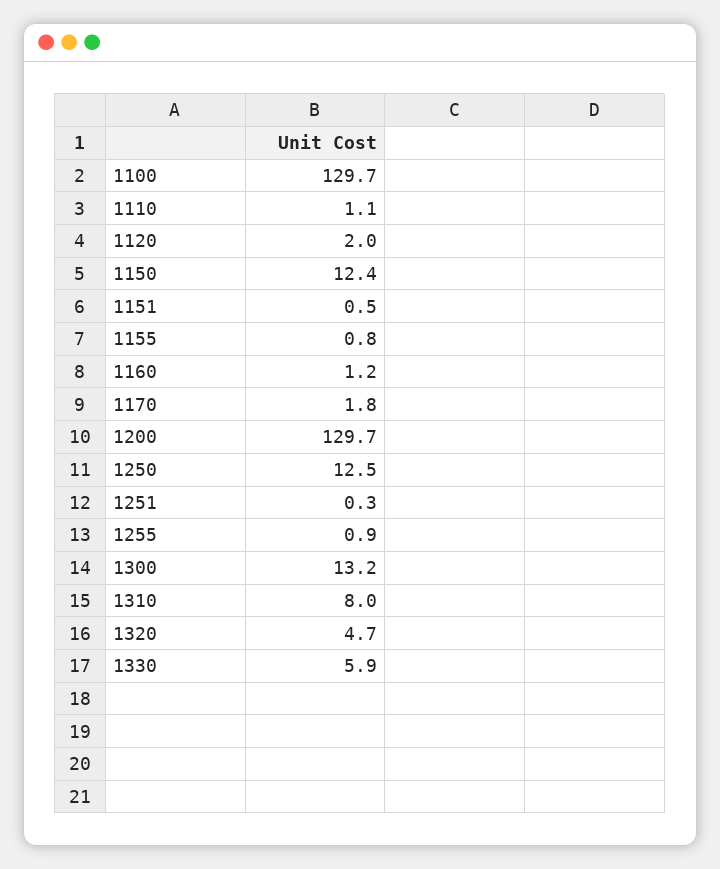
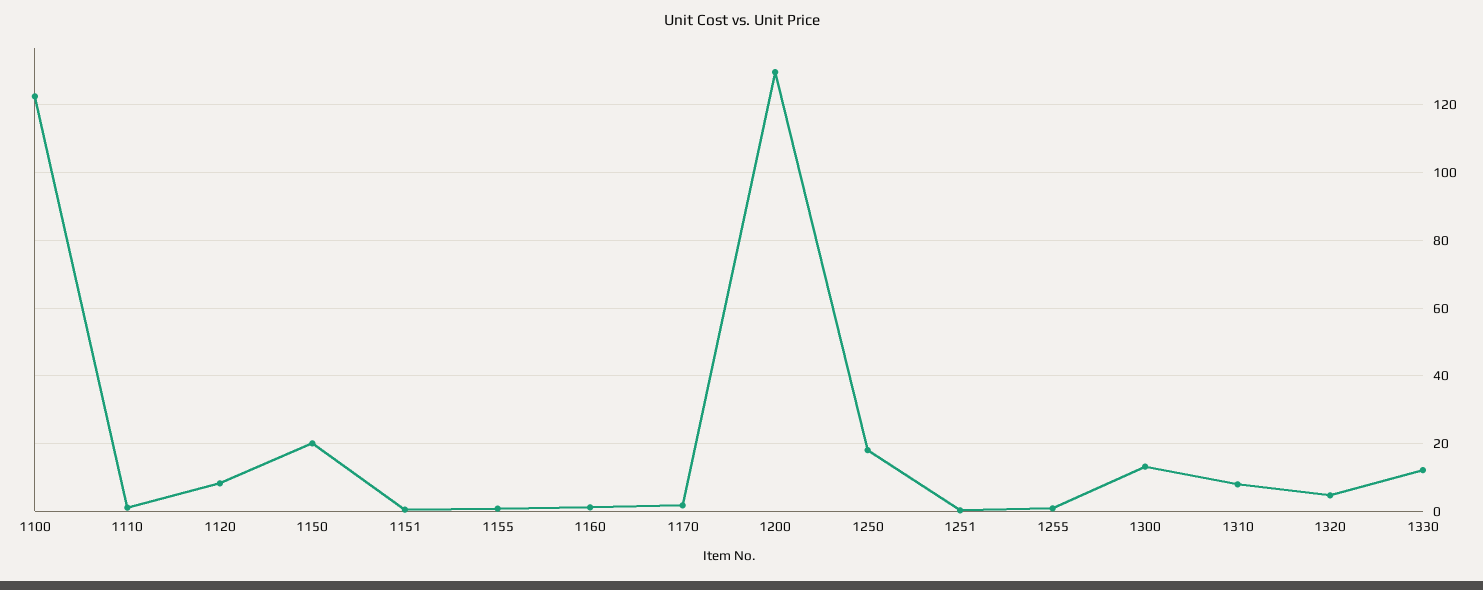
1100: 129.7 -> 122
1120: 2 -> 8
1150: 12.4 -> 20
1250: 12.5 -> 18
1330: 5.9 -> 12

